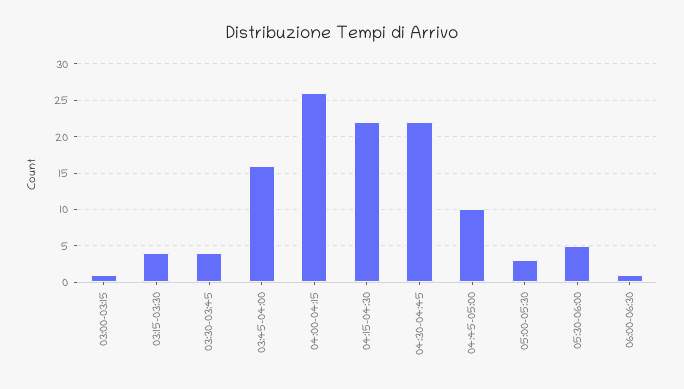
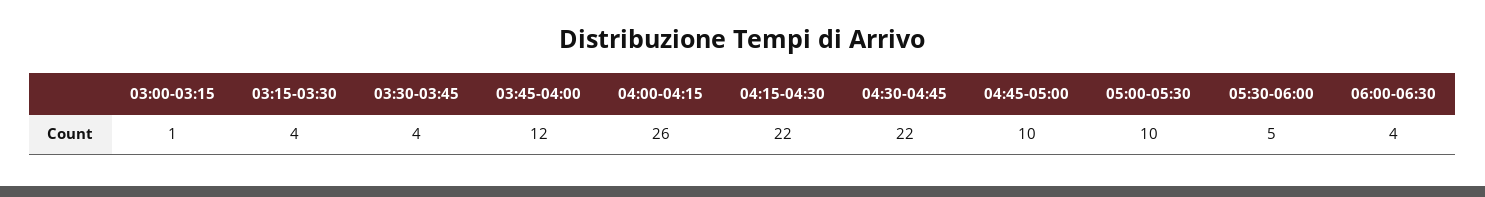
03:45-04:00: 16 -> 12
05:00-05:30: 3 -> 10
06:00-06:30: 1 -> 4

